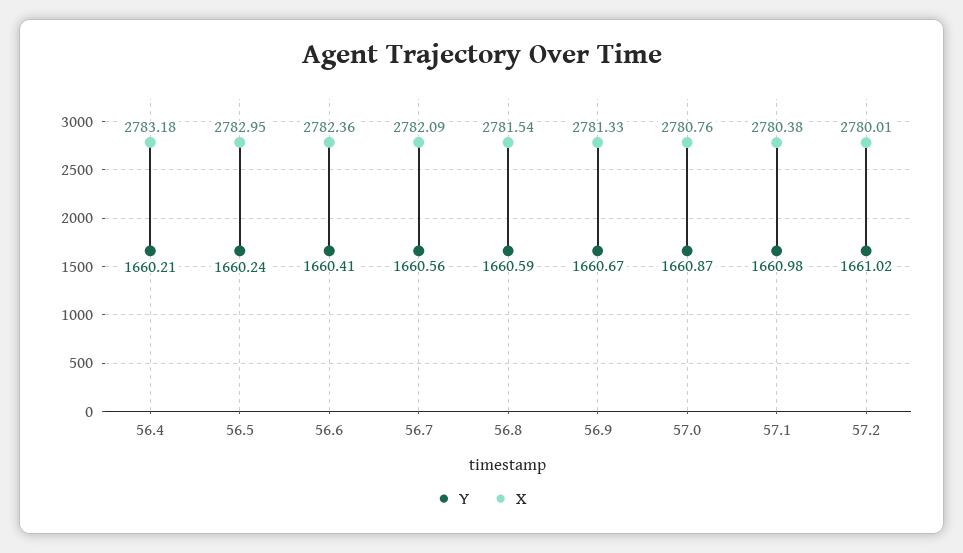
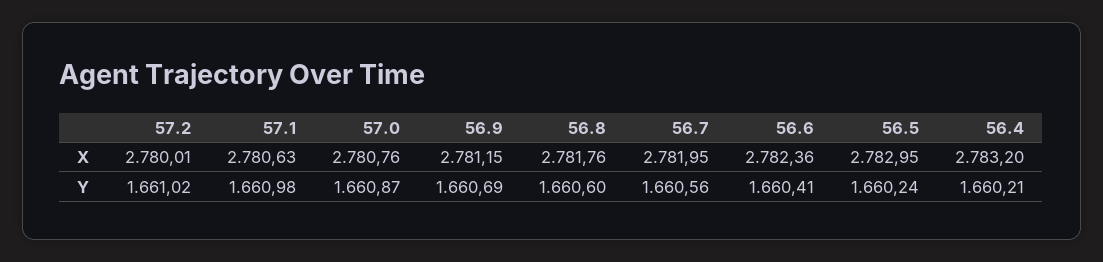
X, 56.4: 2783.18 -> 2783.2
X, 56.7: 2782.09 -> 2781.95
Y, 56.8: 1660.59 -> 1660.6
X, 56.8: 2781.54 -> 2781.76
Y, 56.9: 1660.67 -> 1660.69
X, 56.9: 2781.33 -> 2781.15
X, 57.1: 2780.38 -> 2780.63

